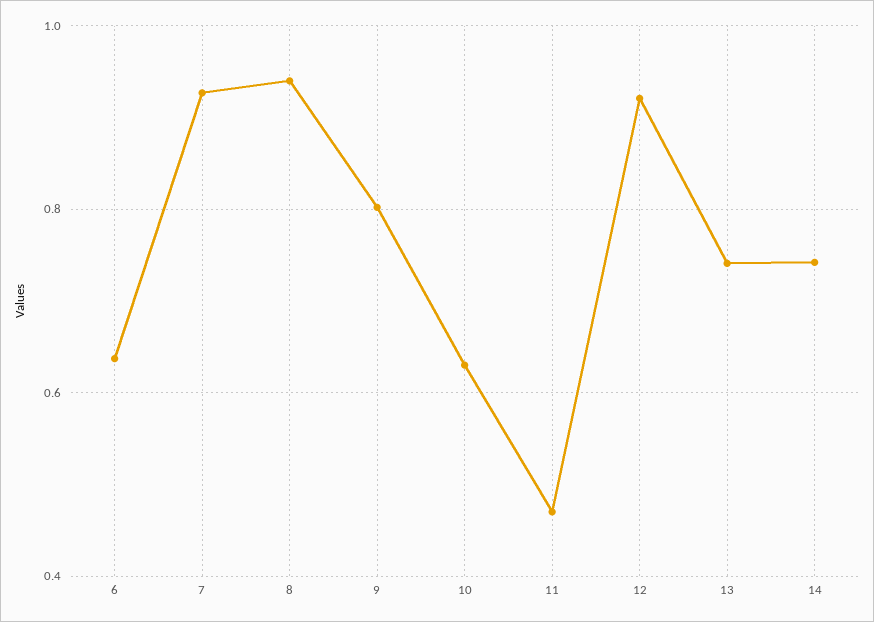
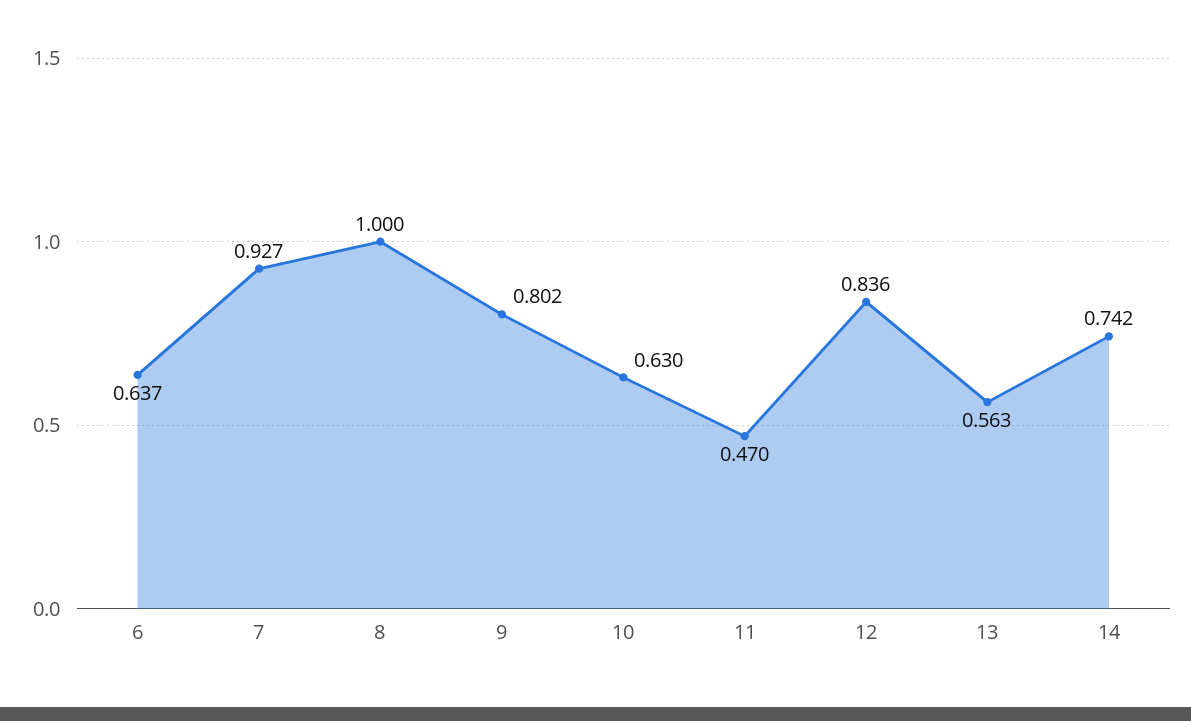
8: 0.94 -> 1
12: 0.92 -> 0.836
13: 0.74 -> 0.563

